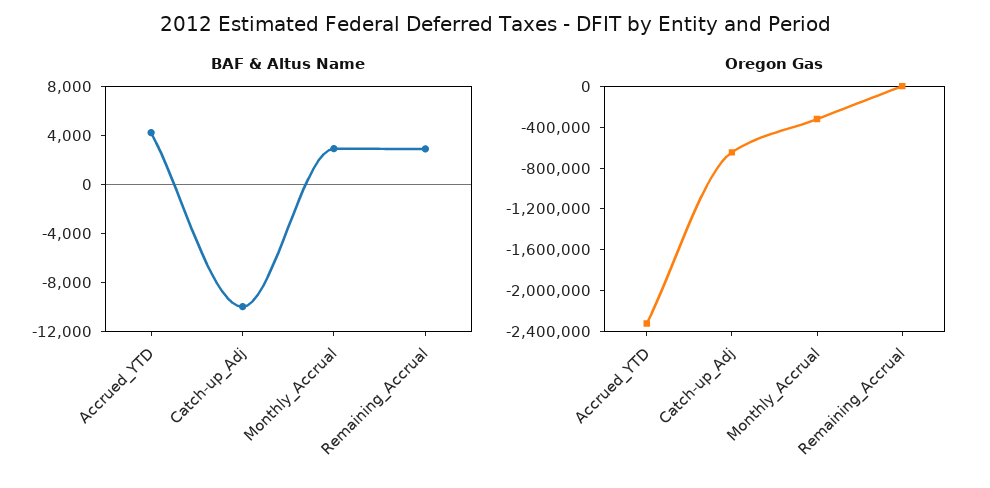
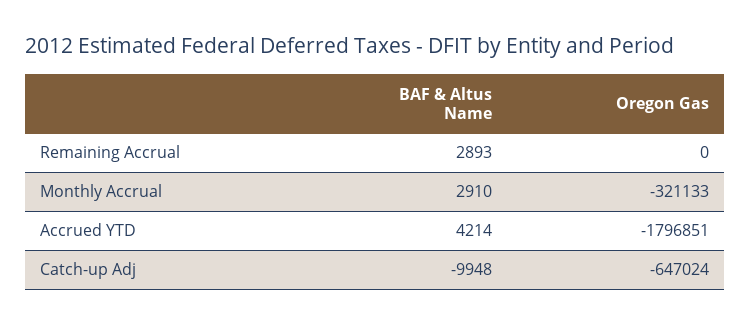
Oregon Gas, Accrued_YTD: -2300000 -> -1796851

